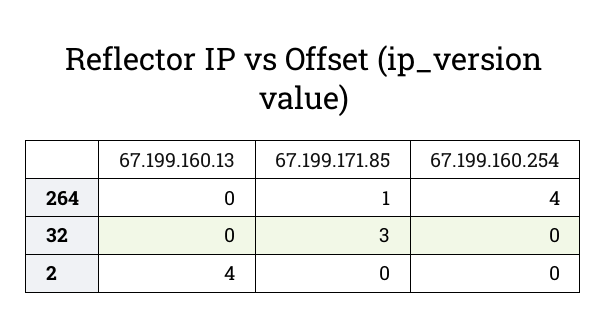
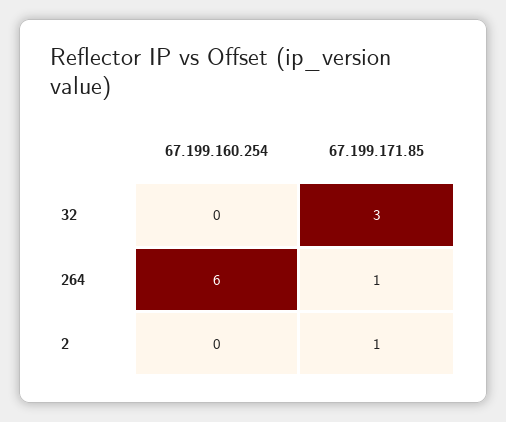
67.199.160.13, 264: 0 -> none
67.199.160.254, 264: 4 -> 6
67.199.160.13, 32: 0 -> none
67.199.160.13, 2: 4 -> none
67.199.171.85, 2: 0 -> 1

